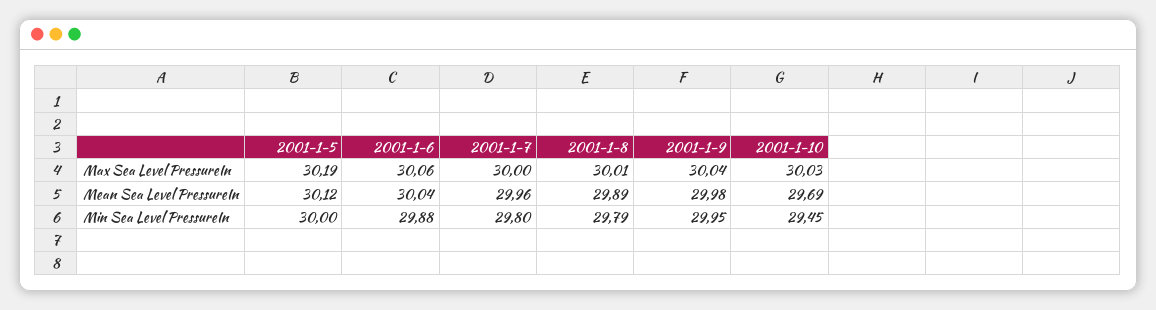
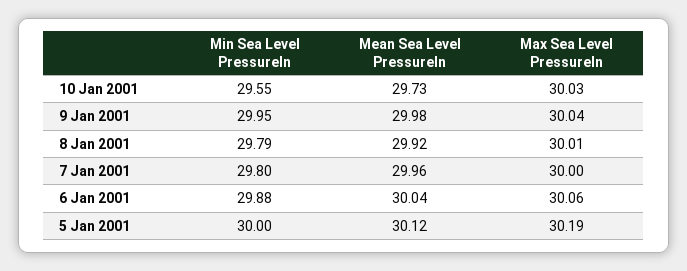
2001-1-8, Mean Sea Level PressureIn: 29.89 -> 29.92
2001-1-10, Mean Sea Level PressureIn: 29.69 -> 29.73
2001-1-10, Min Sea Level PressureIn: 29.45 -> 29.55

